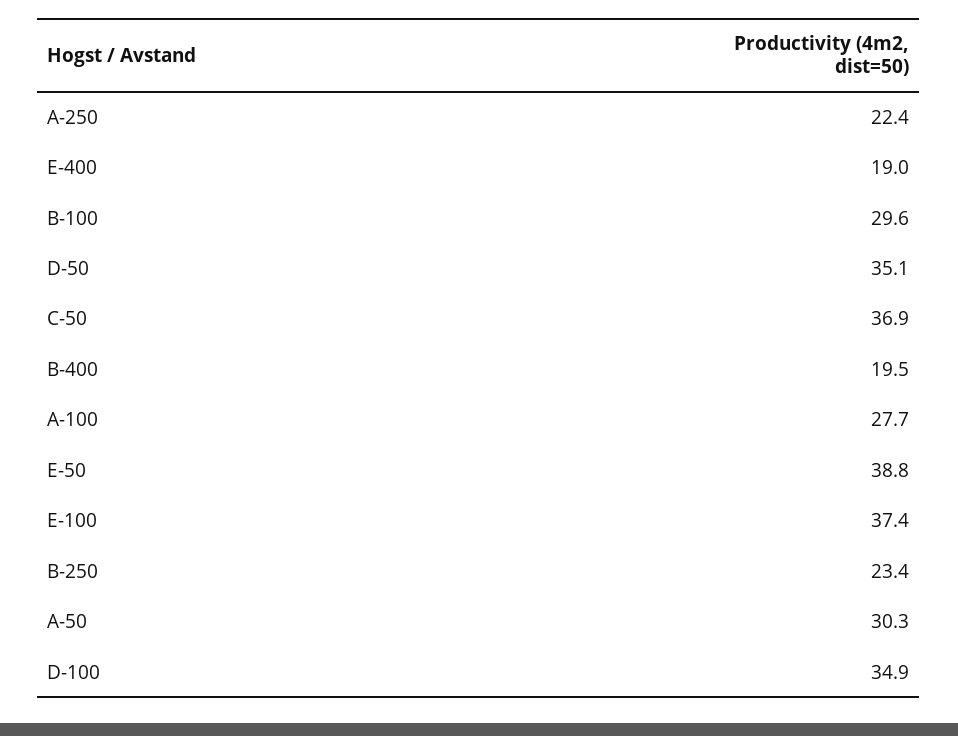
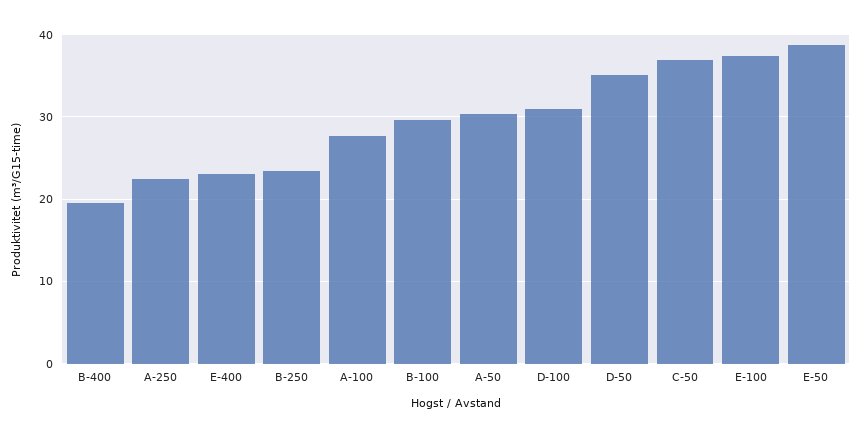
E-400: 19 -> 23
D-100: 34.9 -> 31

